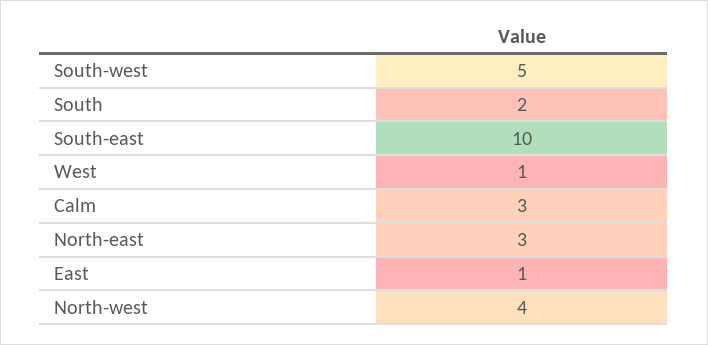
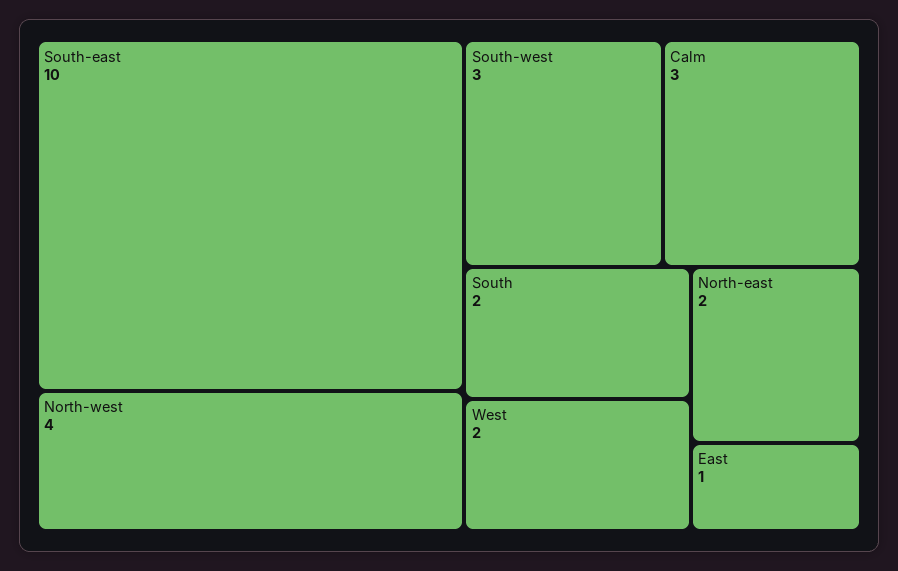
South-west: 5 -> 3
West: 1 -> 2
North-east: 3 -> 2

